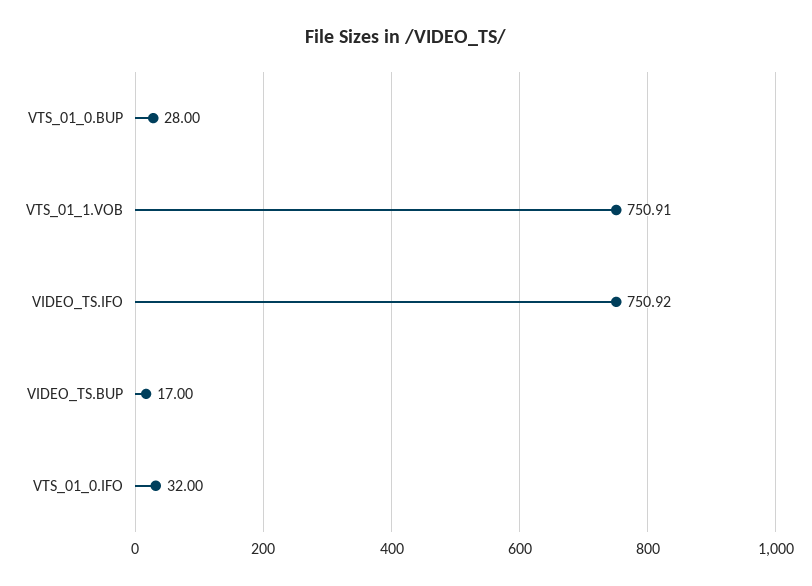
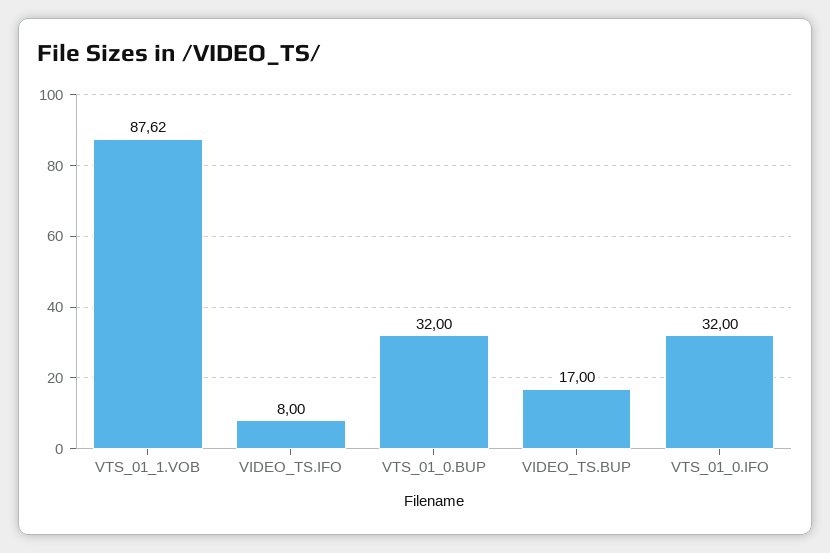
VTS_01_0.BUP: 28 -> 32
VTS_01_1.VOB: 750.91 -> 87.62
VIDEO_TS.IFO: 750.92 -> 8

